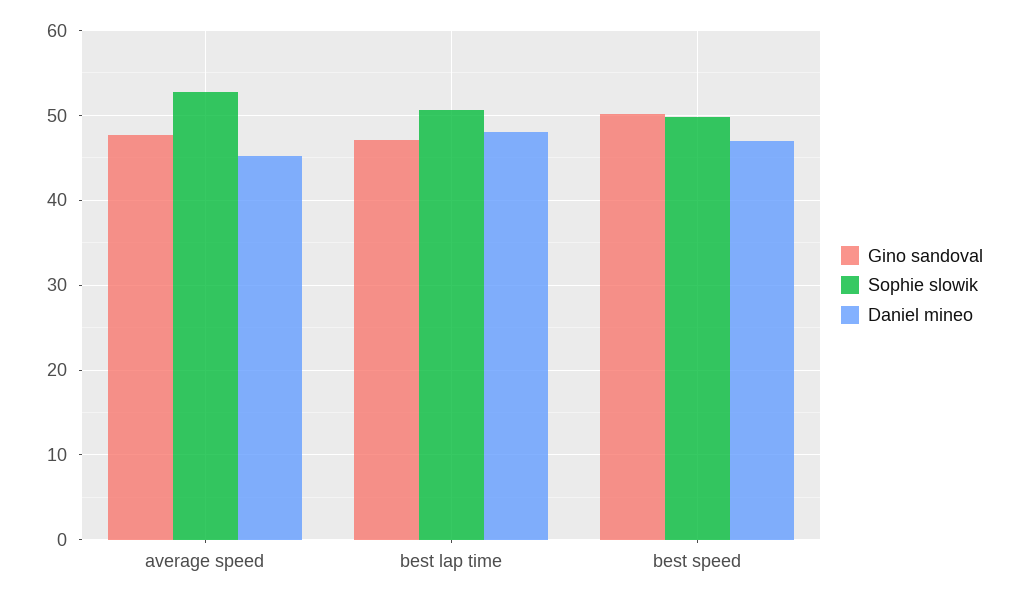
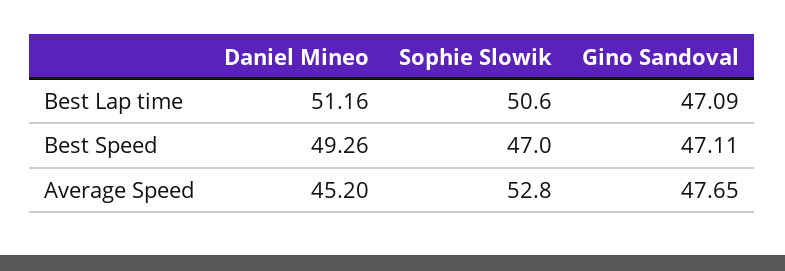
Daniel mineo, best lap time: 48 -> 51.16
Gino sandoval, best speed: 50 -> 47.11
Sophie slowik, best speed: 50 -> 47
Daniel mineo, best speed: 47 -> 49.26

